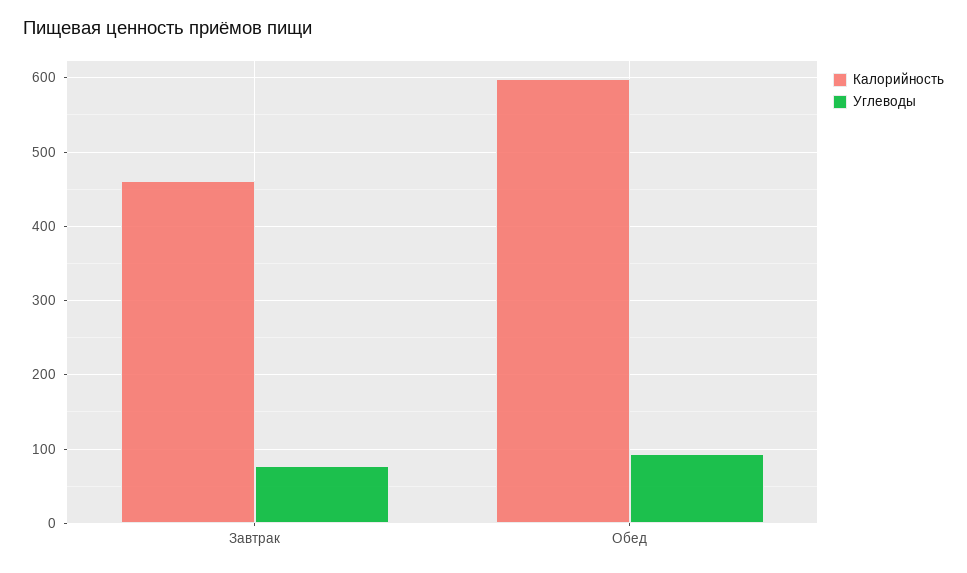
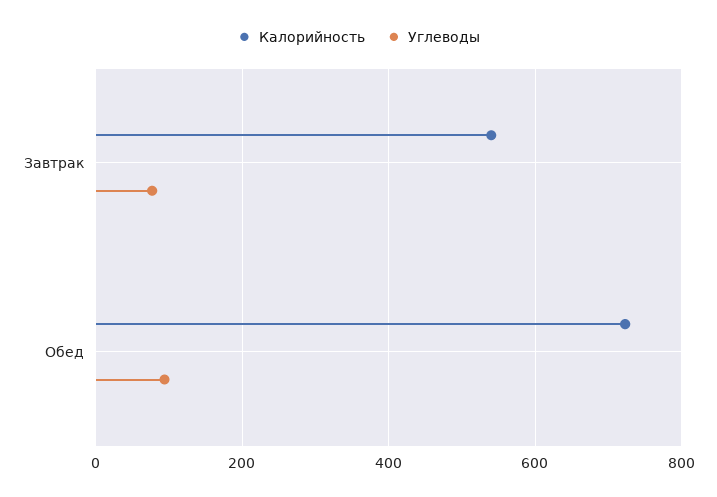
Калорийность, Завтрак: 460 -> 540
Калорийность, Обед: 600 -> 720

